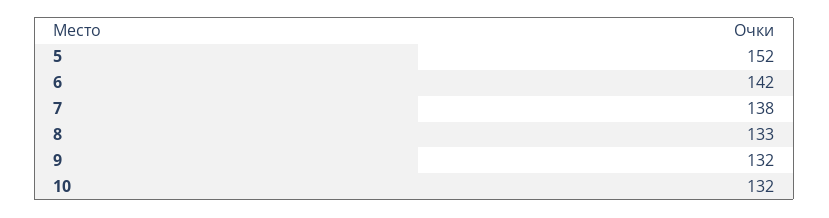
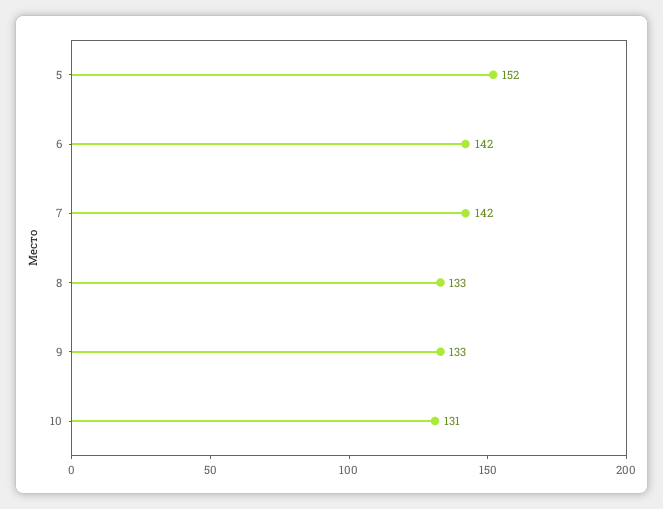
7: 138 -> 142
9: 132 -> 133
10: 132 -> 131

